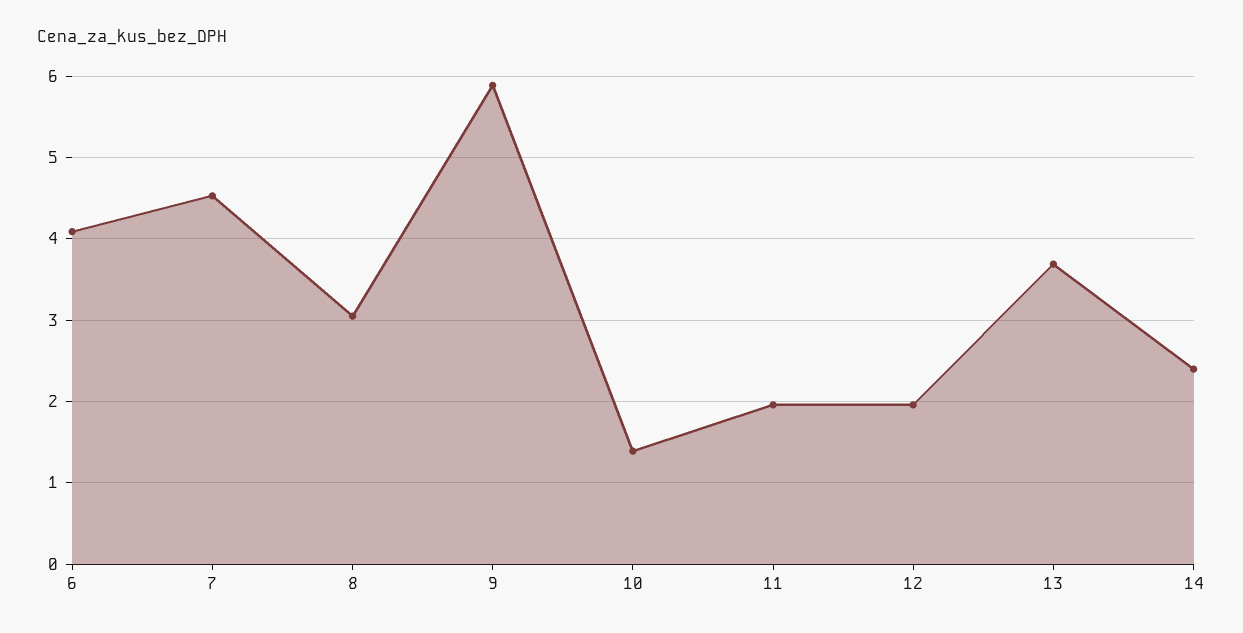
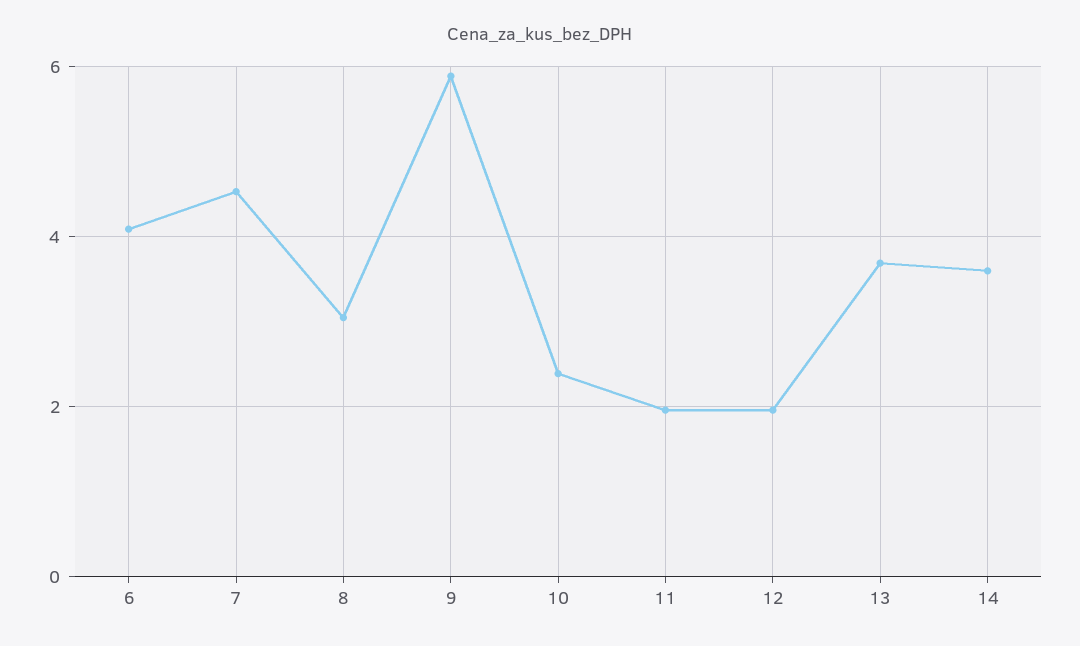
10: 1.4 -> 2.4
14: 2.4 -> 3.6

